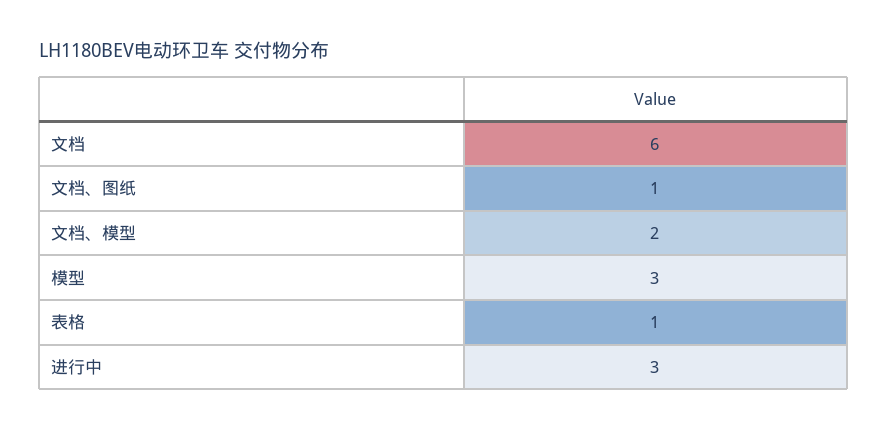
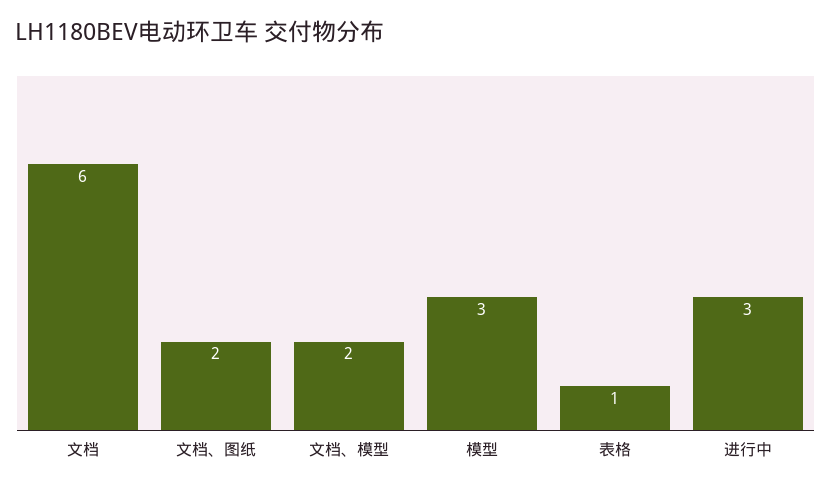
文档、图纸: 1 -> 2

